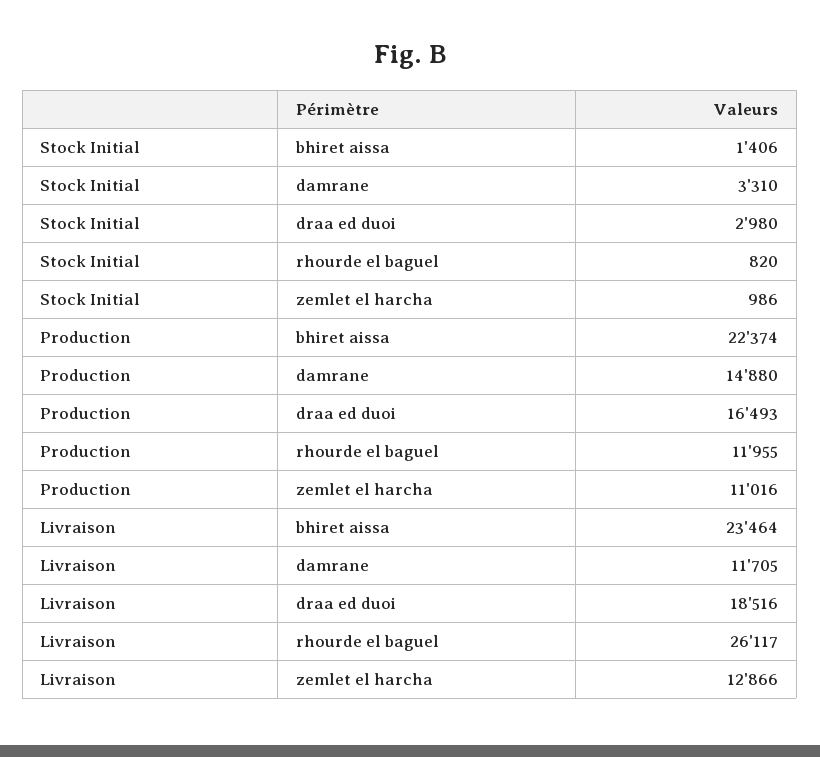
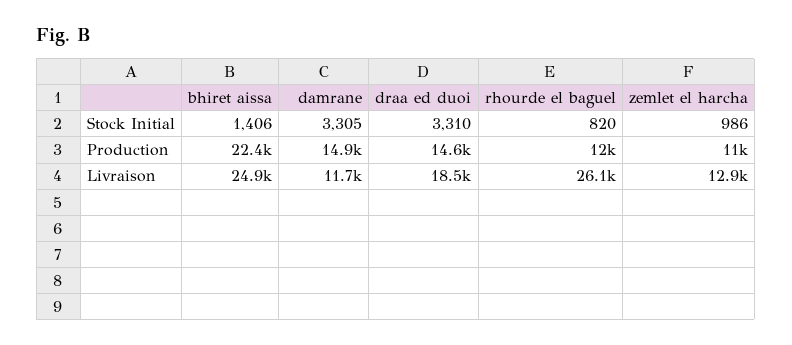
Stock Initial, damrane: 3310 -> 3305
Stock Initial, draa ed duoi: 2980 -> 3310
Production, draa ed duoi: 16493 -> 14600
Livraison, bhiret aissa: 23464 -> 24900

